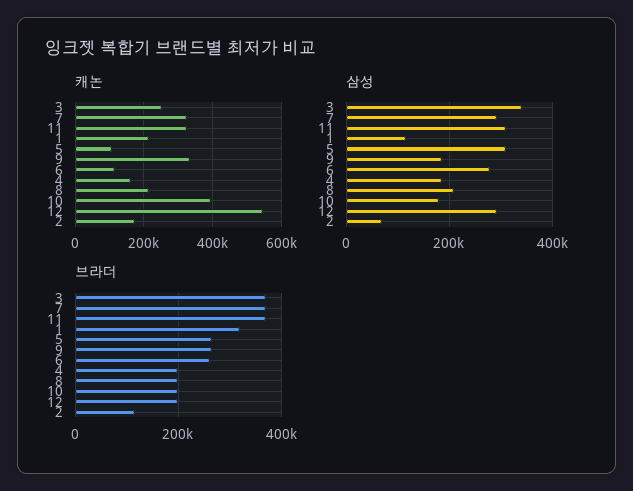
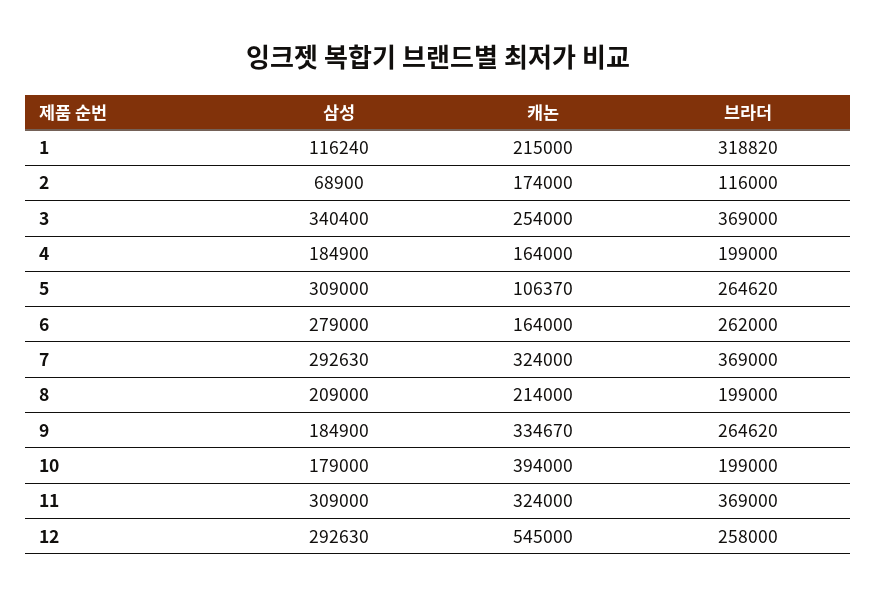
캐논, 6: 120000 -> 164000
브라더, 12: 200000 -> 258000

